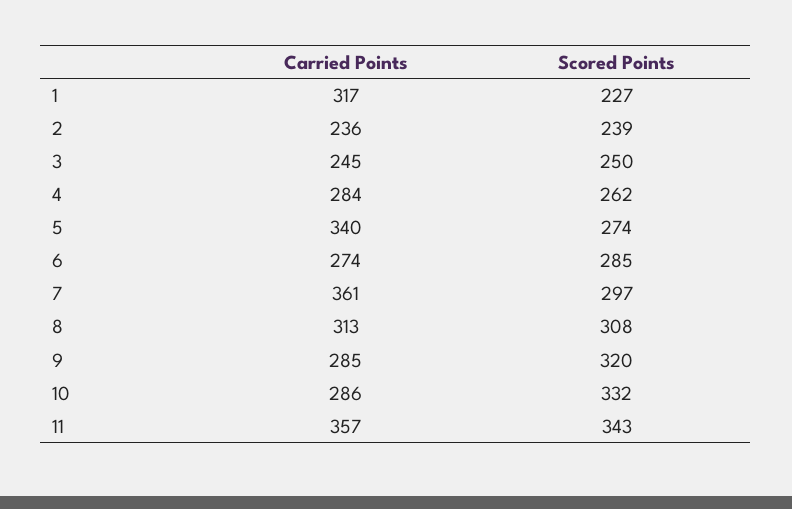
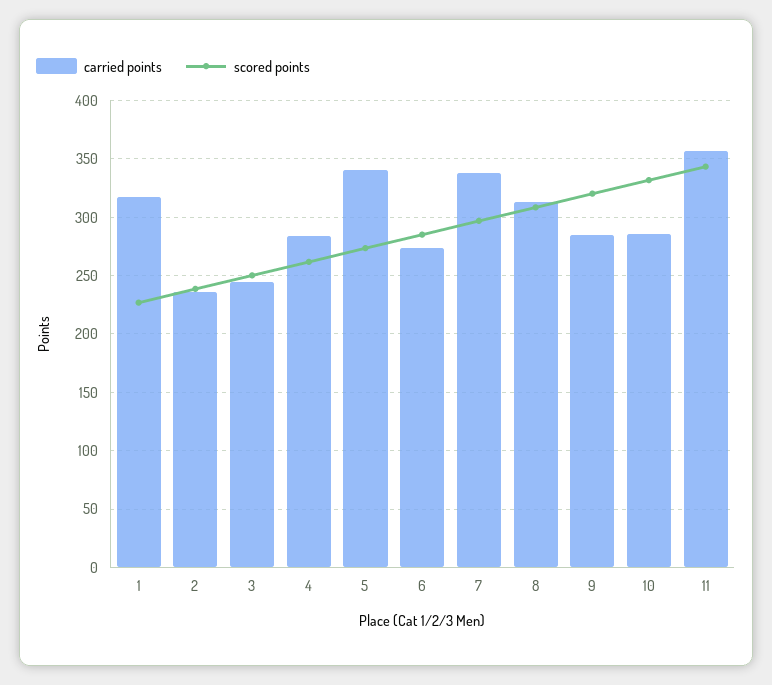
Carried Points, 7: 361 -> 340

